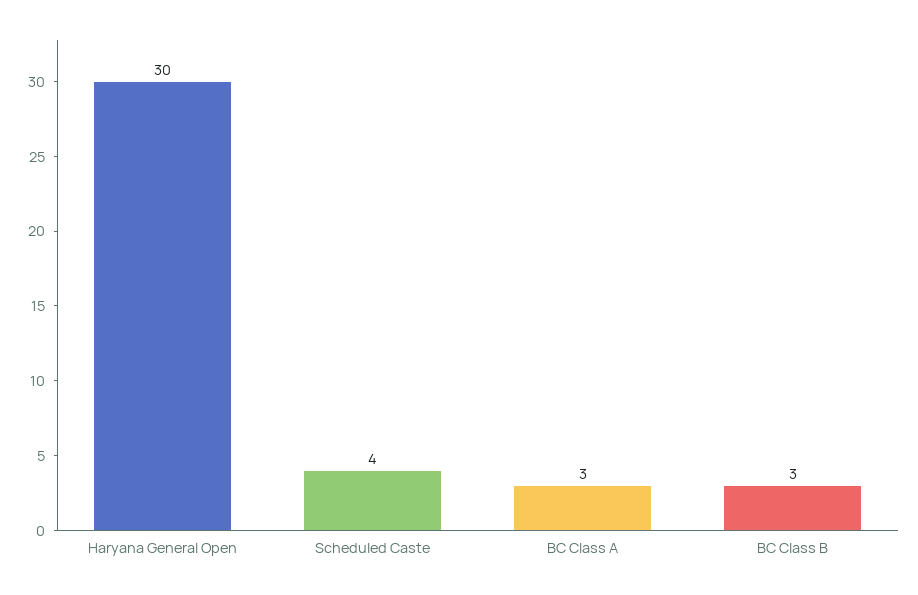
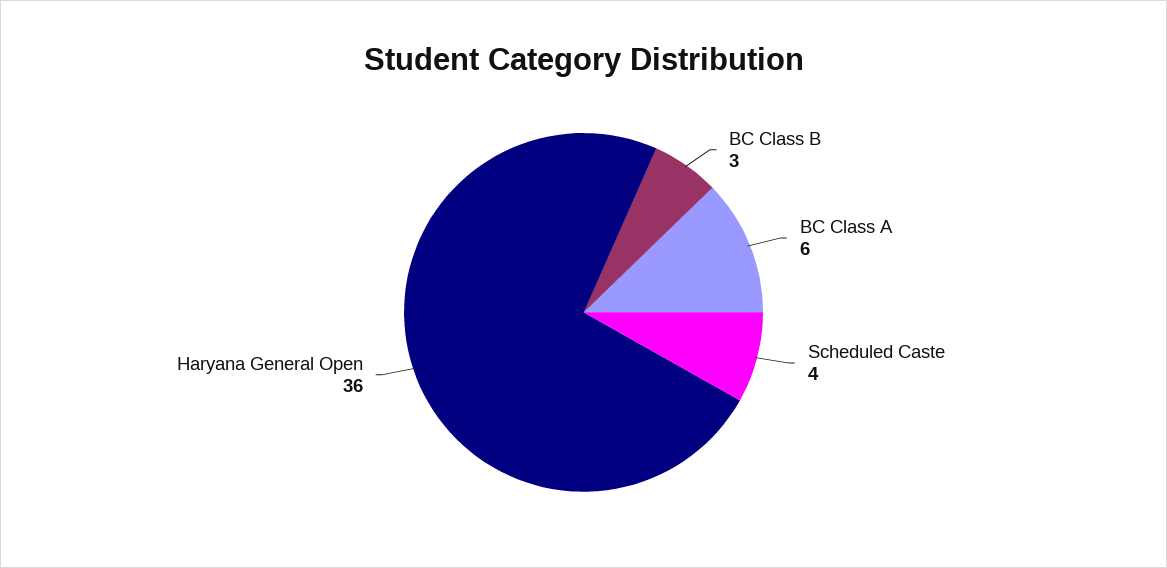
Haryana General Open: 30 -> 36
BC Class A: 3 -> 6

